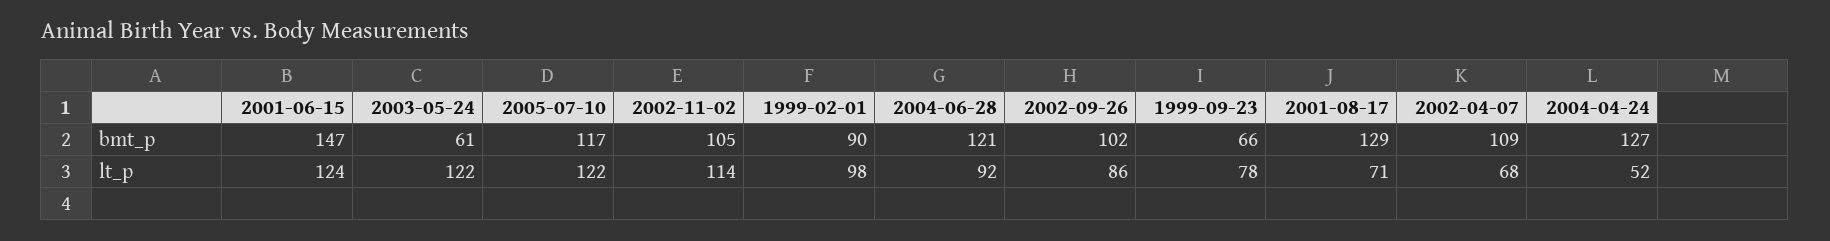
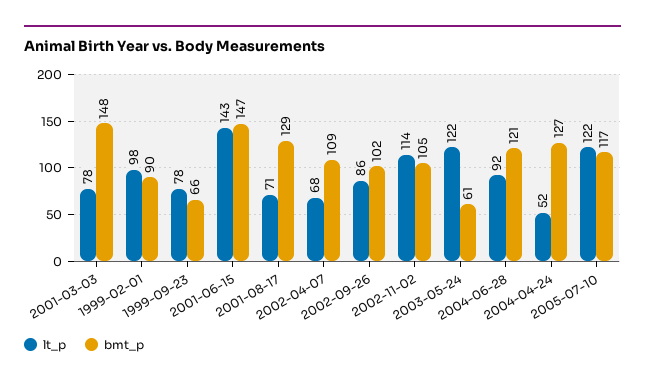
lt_p, 2001-06-15: 124 -> 143
lt_p, 2001-03-03: none -> 78
bmt_p, 2001-03-03: none -> 148

